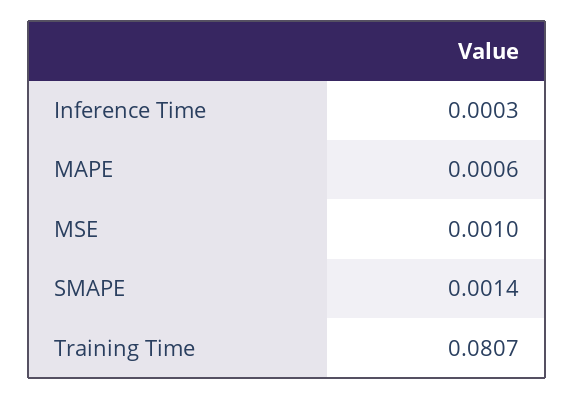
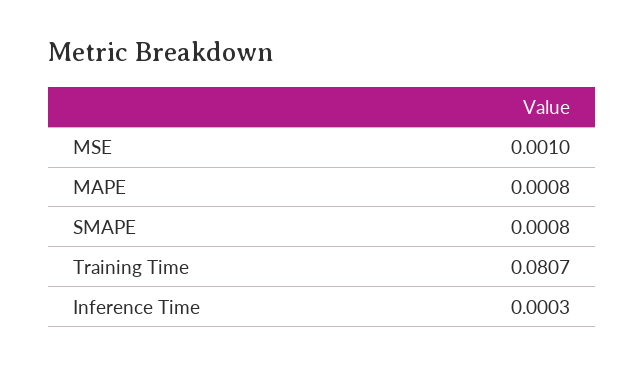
MAPE: 0.0006 -> 0.0008
SMAPE: 0.0014 -> 0.0008

